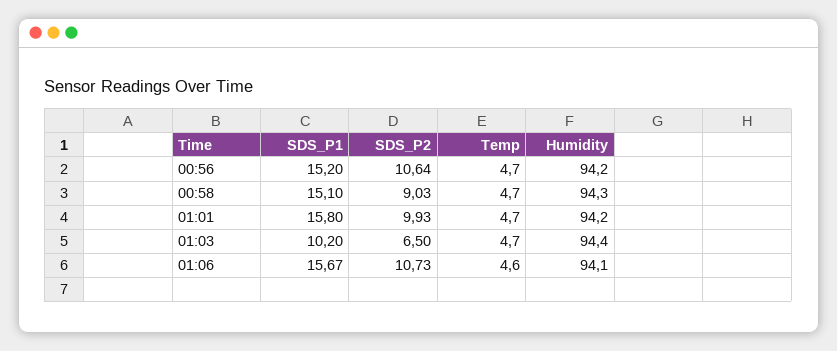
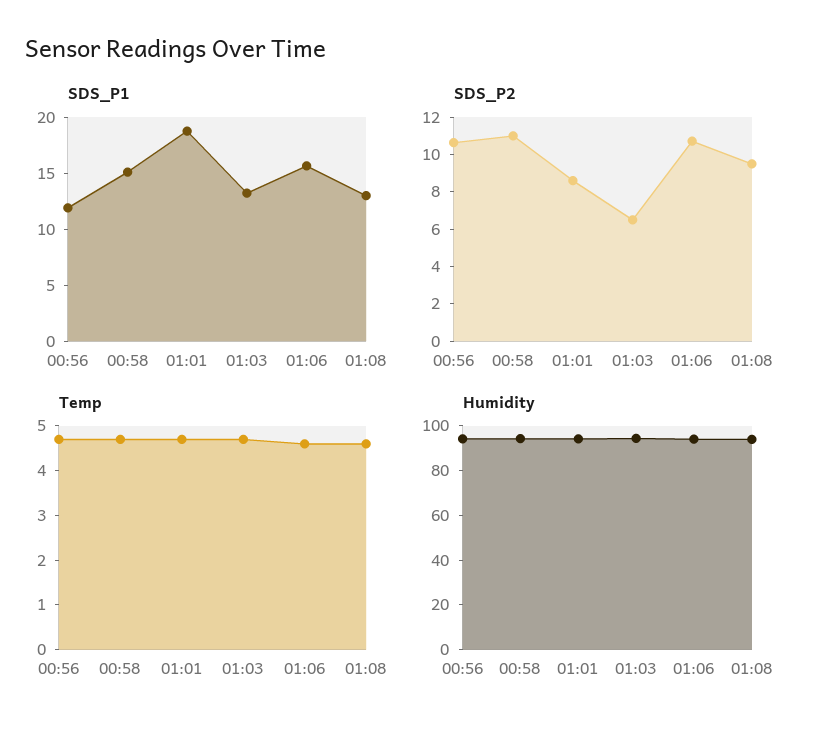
SDS_P1, 00:56: 15.2 -> 12
SDS_P2, 00:58: 9.03 -> 11
SDS_P1, 01:01: 15.8 -> 19
SDS_P2, 01:01: 9.93 -> 8.5
SDS_P1, 01:03: 10.2 -> 13
SDS_P1, 01:08: none -> 13
SDS_P2, 01:08: none -> 9.5
Temp, 01:08: none -> 4.5
Humidity, 01:08: none -> 95

